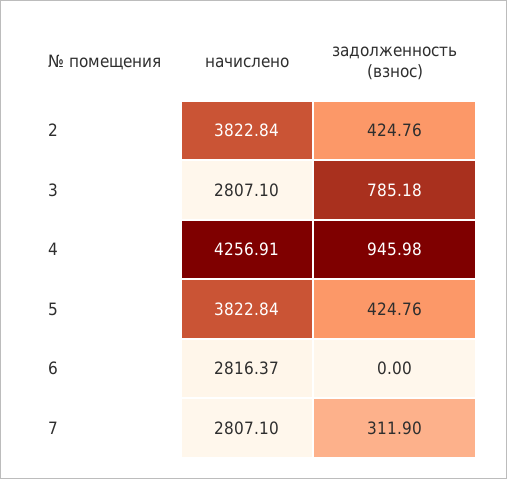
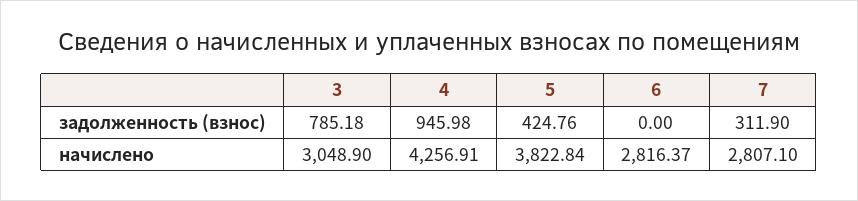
начислено, 2: 3822.84 -> none
задолженность (взнос), 2: 424.76 -> none
начислено, 3: 2807.1 -> 3048.9

